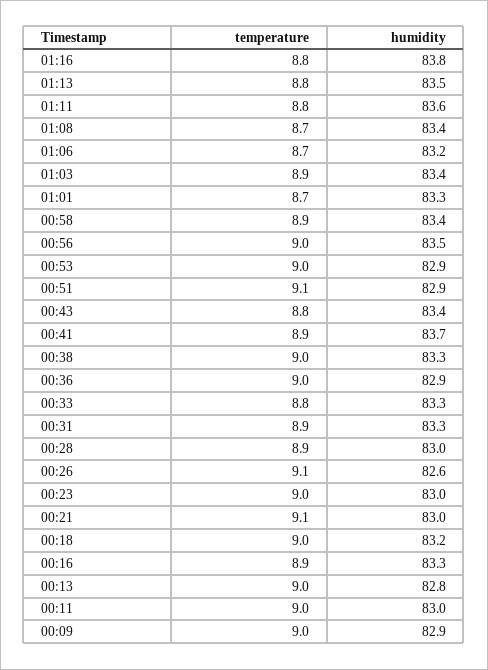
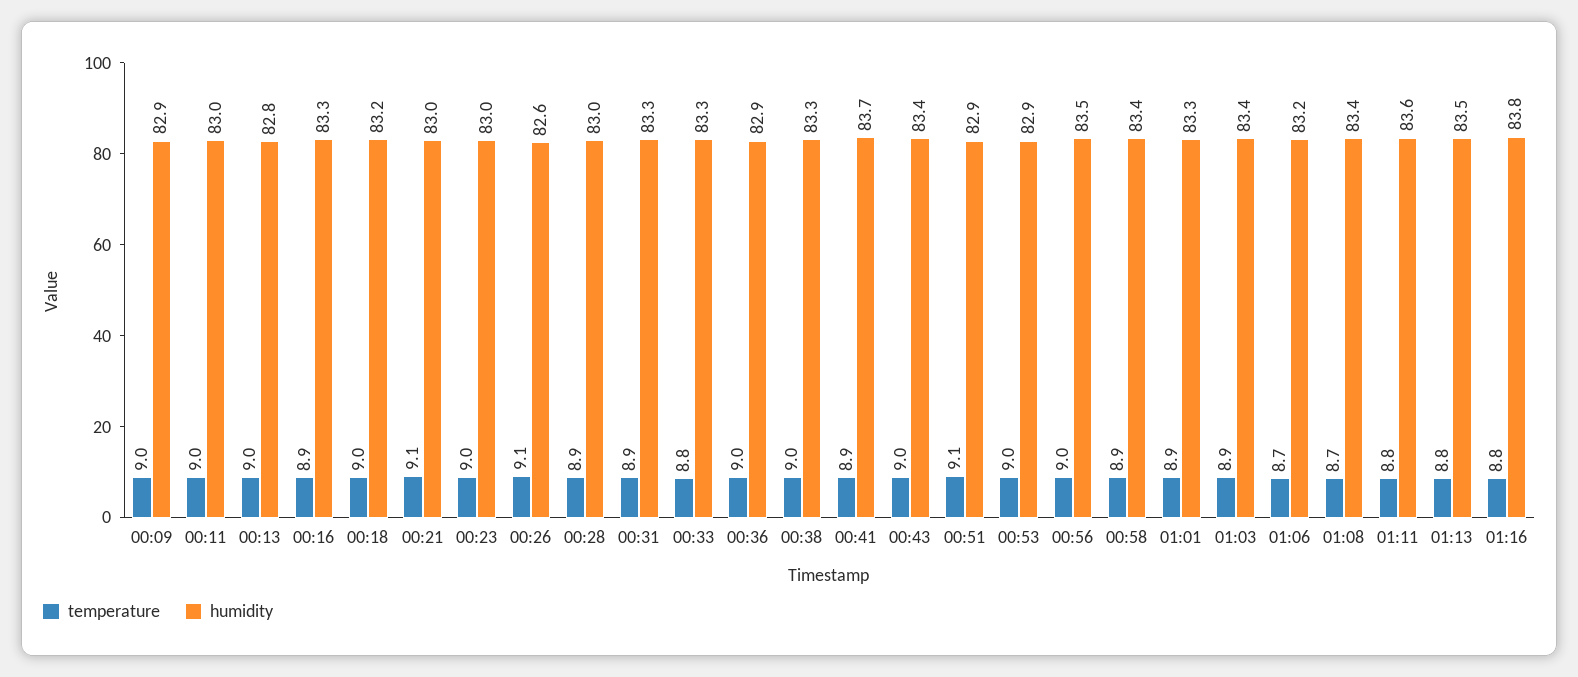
temperature, 01:01: 8.7 -> 8.9
temperature, 00:43: 8.8 -> 9

